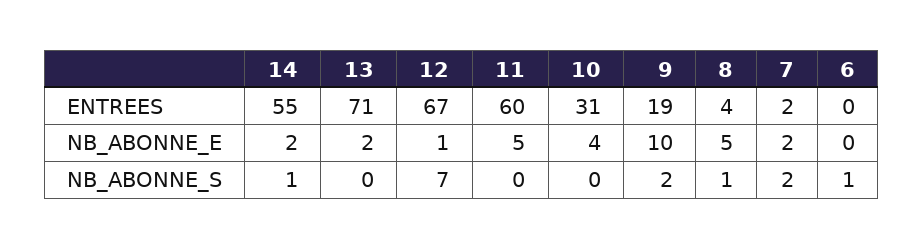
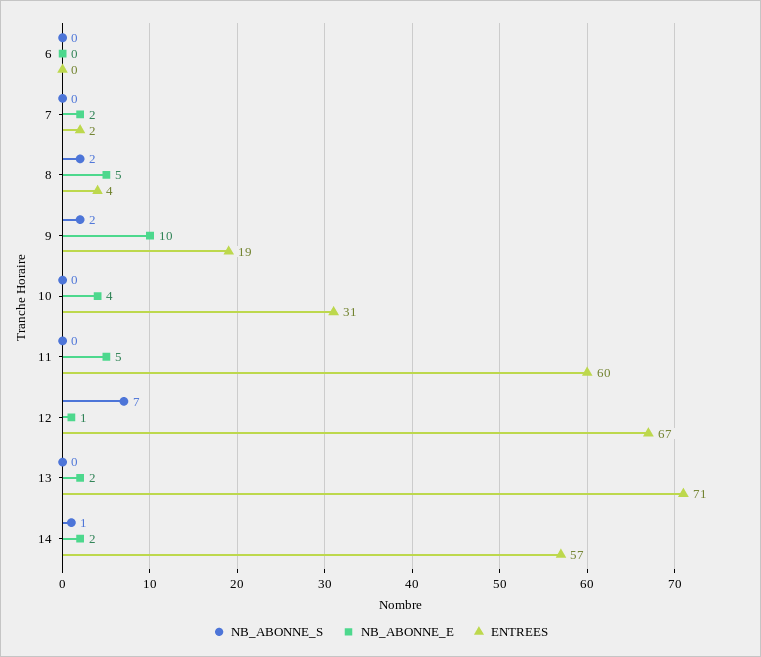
ENTREES, 14: 55 -> 57
NB_ABONNE_S, 8: 1 -> 2
NB_ABONNE_S, 7: 2 -> 0
NB_ABONNE_S, 6: 1 -> 0

